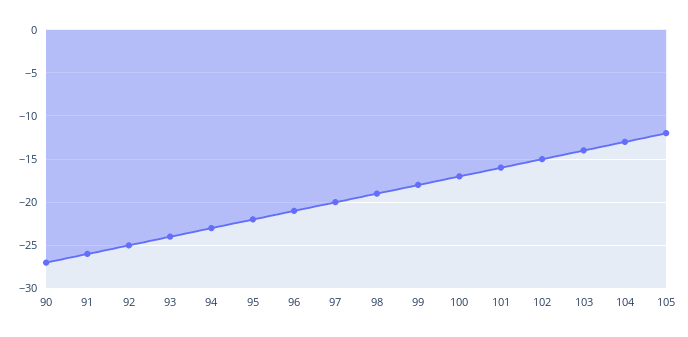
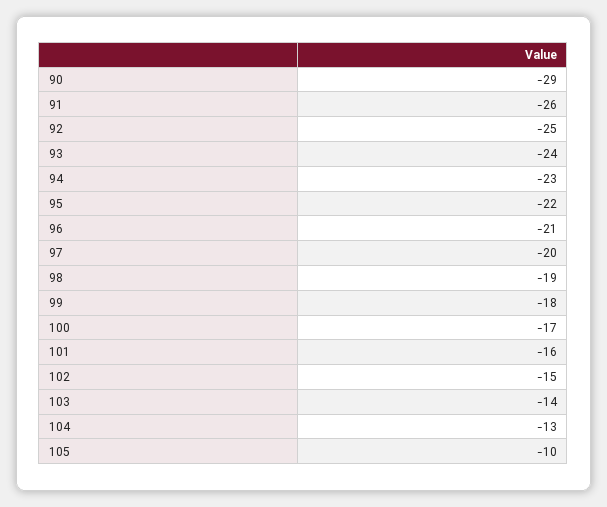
90: -27 -> -29
105: -12 -> -10

